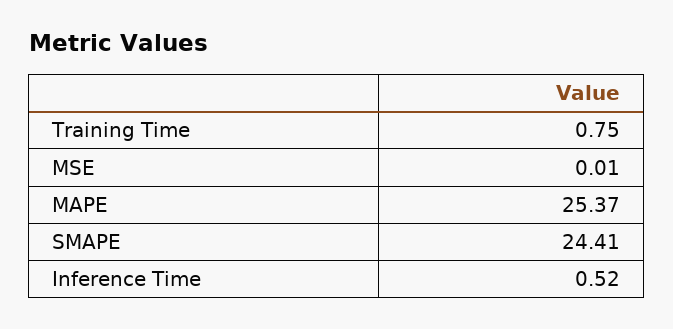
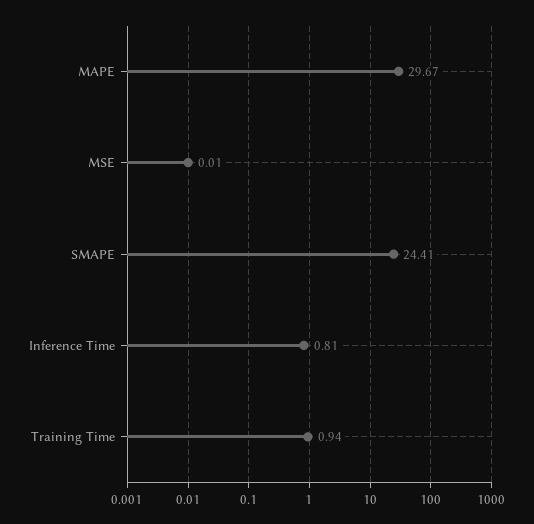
Training Time: 0.75 -> 0.94
MAPE: 25.37 -> 29.67
Inference Time: 0.52 -> 0.81

